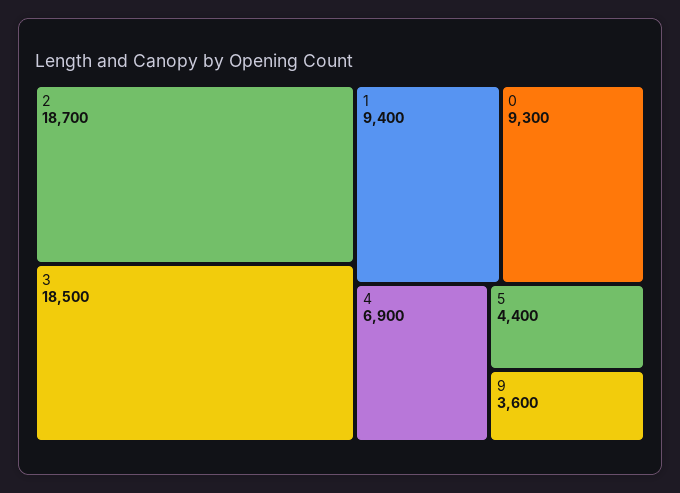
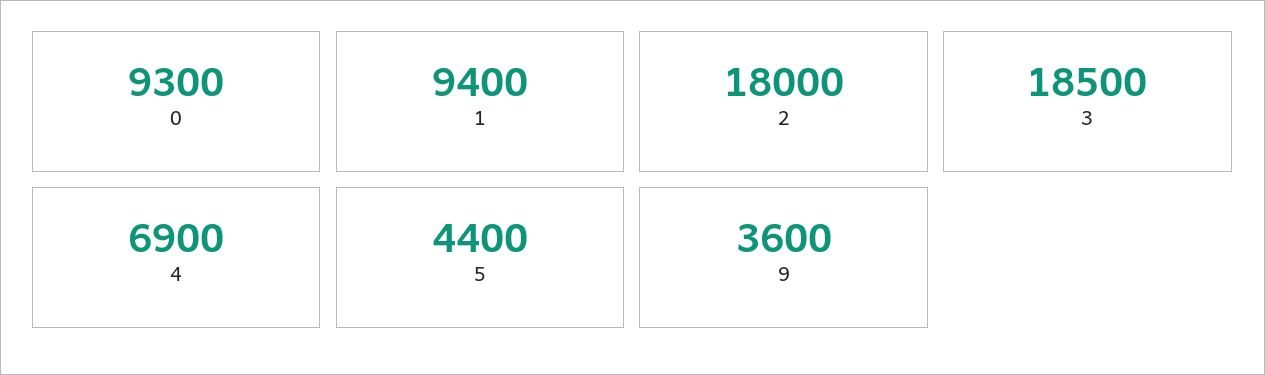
2: 18700 -> 18000

